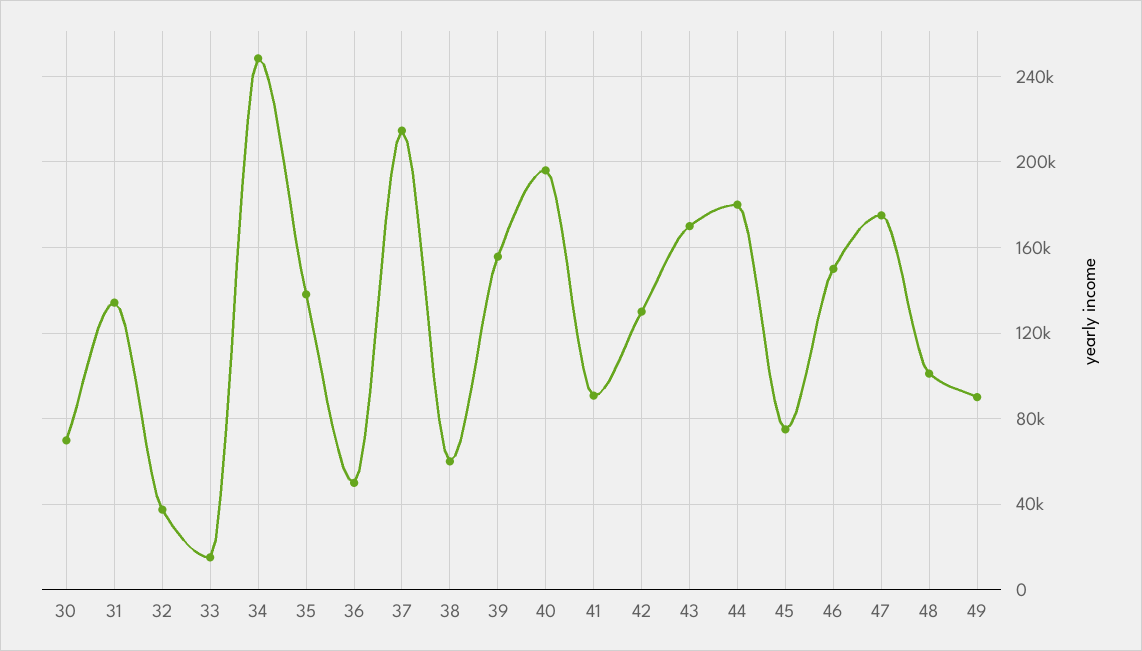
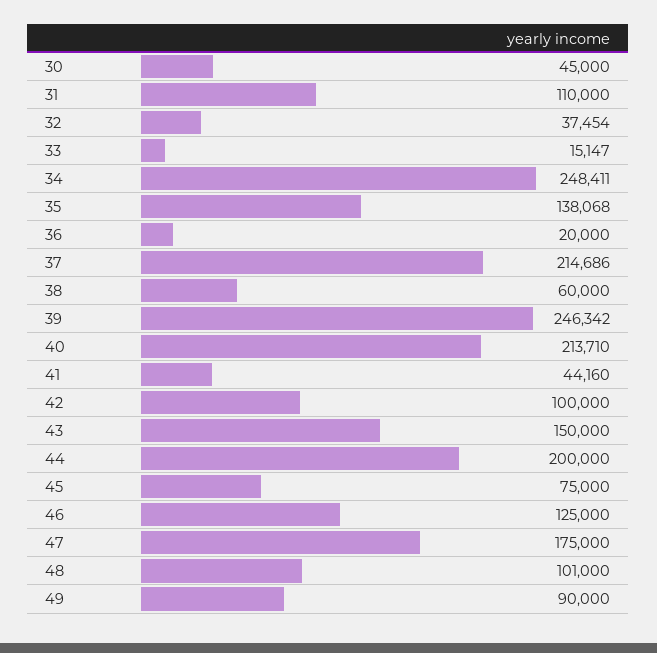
30: 70000 -> 45000
31: 135000 -> 110000
36: 50000 -> 20000
39: 155000 -> 246342
40: 195000 -> 213710
41: 90000 -> 44160
42: 130000 -> 100000
43: 170000 -> 150000
44: 180000 -> 200000
46: 150000 -> 125000

